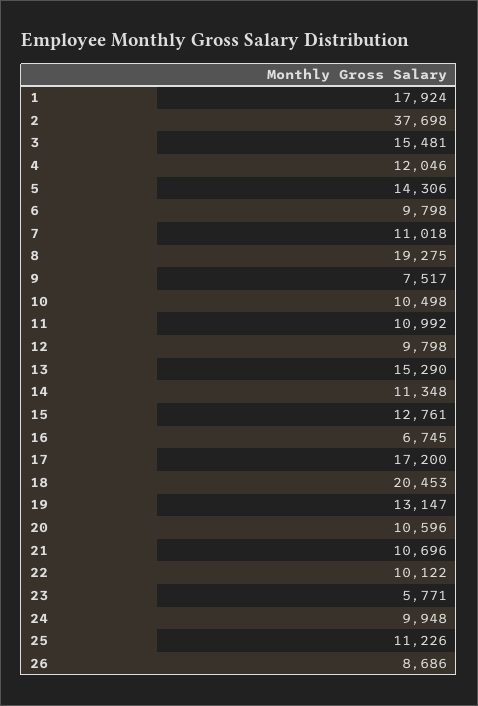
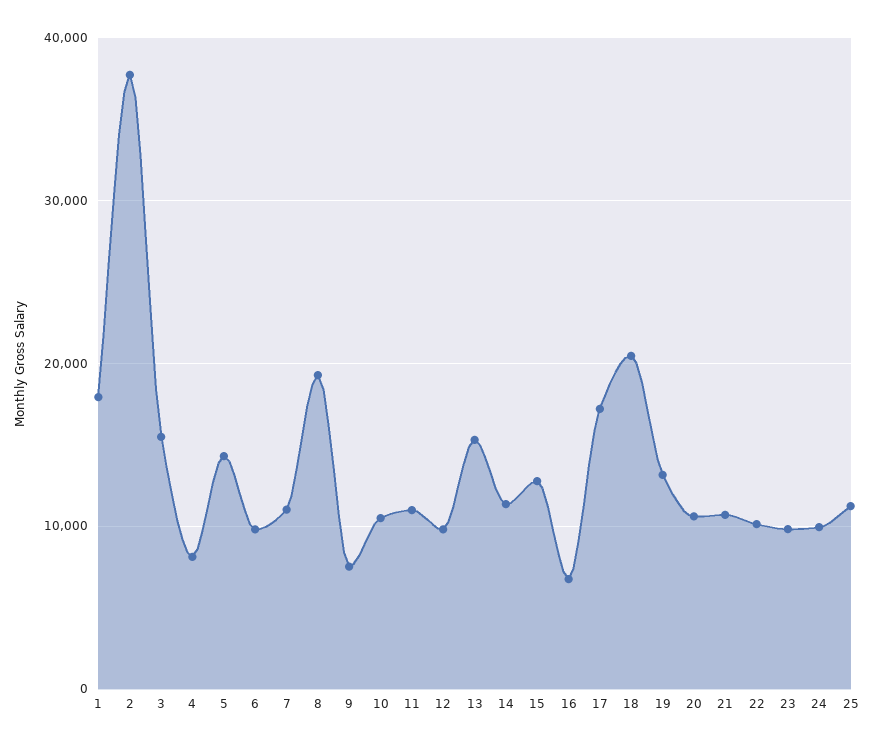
4: 12046 -> 8000
23: 5771 -> 10000
26: 8686 -> none

